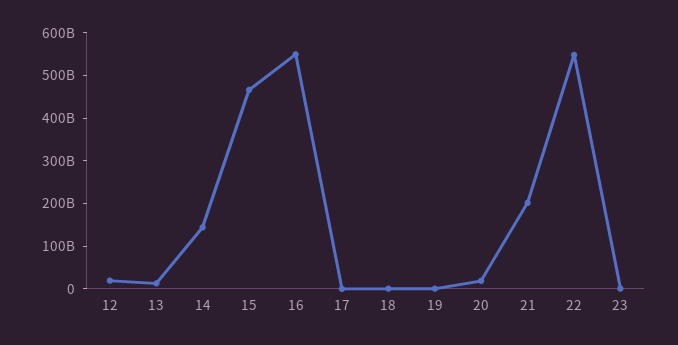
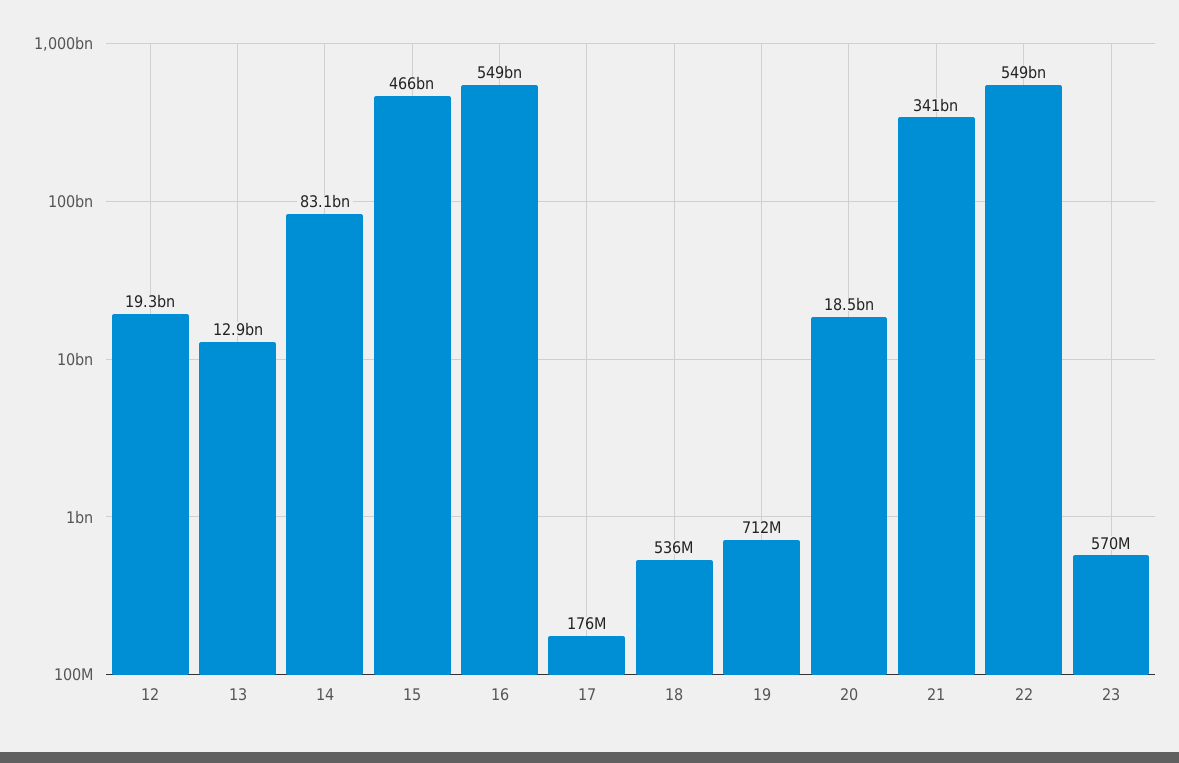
14: 140000000000 -> 83100000000
21: 200000000000 -> 341000000000

